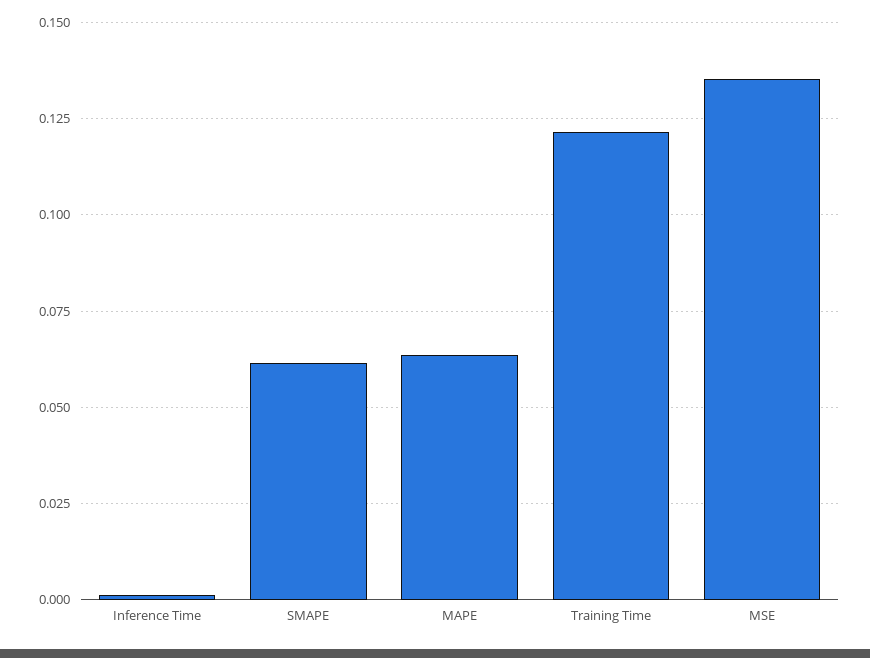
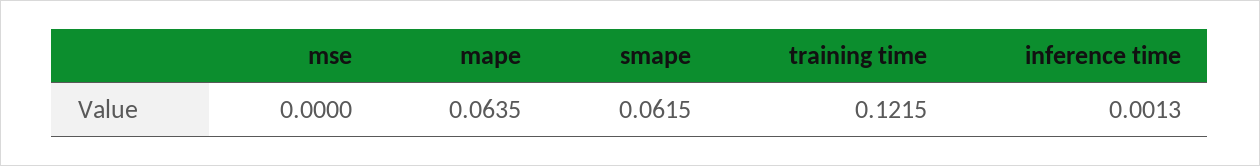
MSE: 0.135 -> 0

